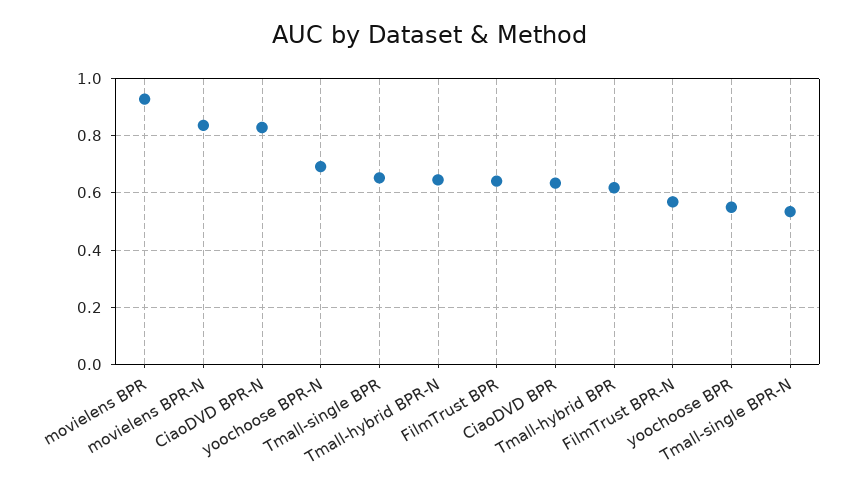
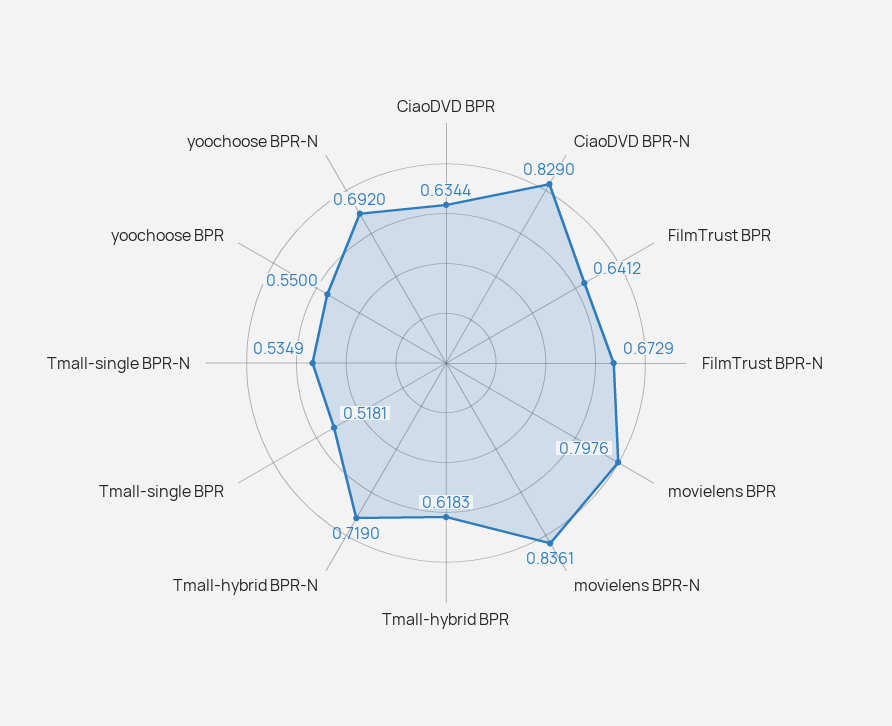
movielens BPR: 0.925 -> 0.7976
Tmall-single BPR: 0.65 -> 0.5181
Tmall-hybrid BPR-N: 0.65 -> 0.719
FilmTrust BPR-N: 0.575 -> 0.6729

